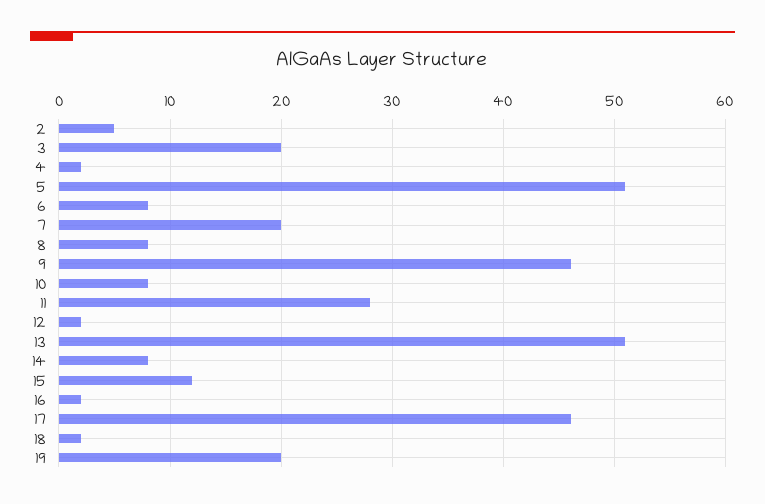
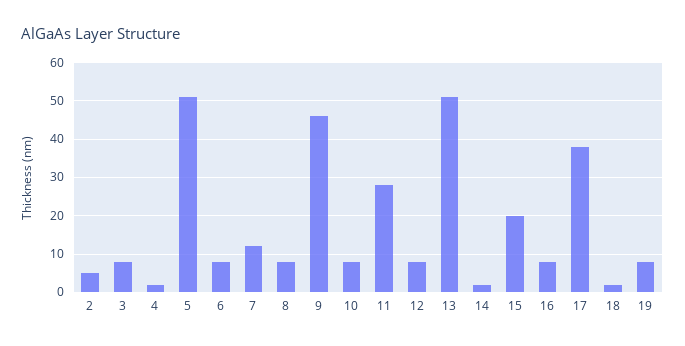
3: 20 -> 8
7: 20 -> 12
12: 2 -> 8
14: 8 -> 2
15: 12 -> 20
16: 2 -> 8
17: 46 -> 38
19: 20 -> 8

